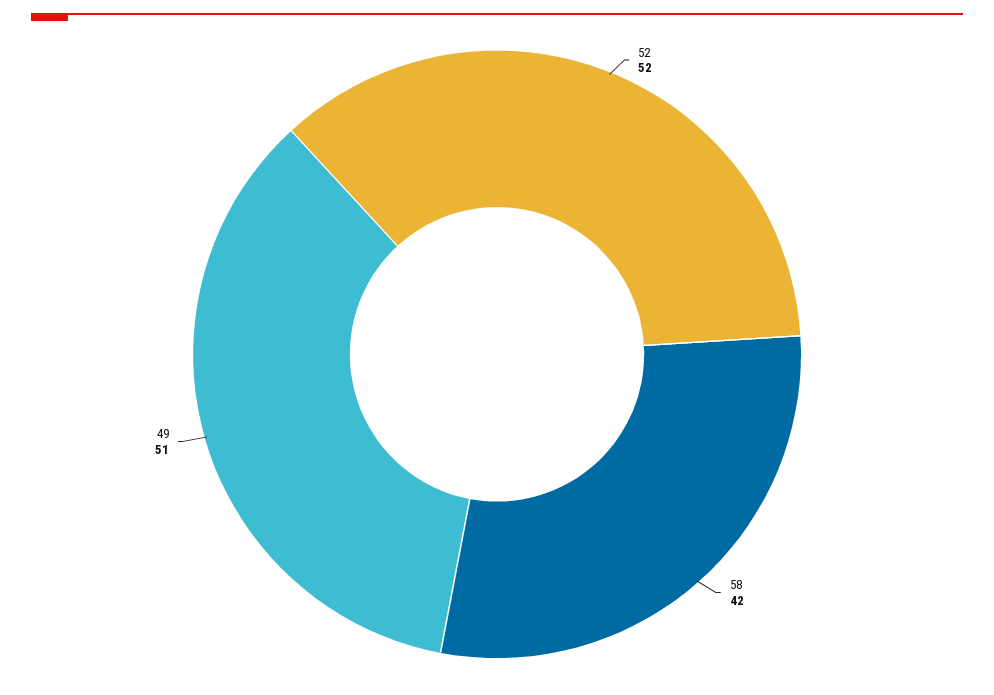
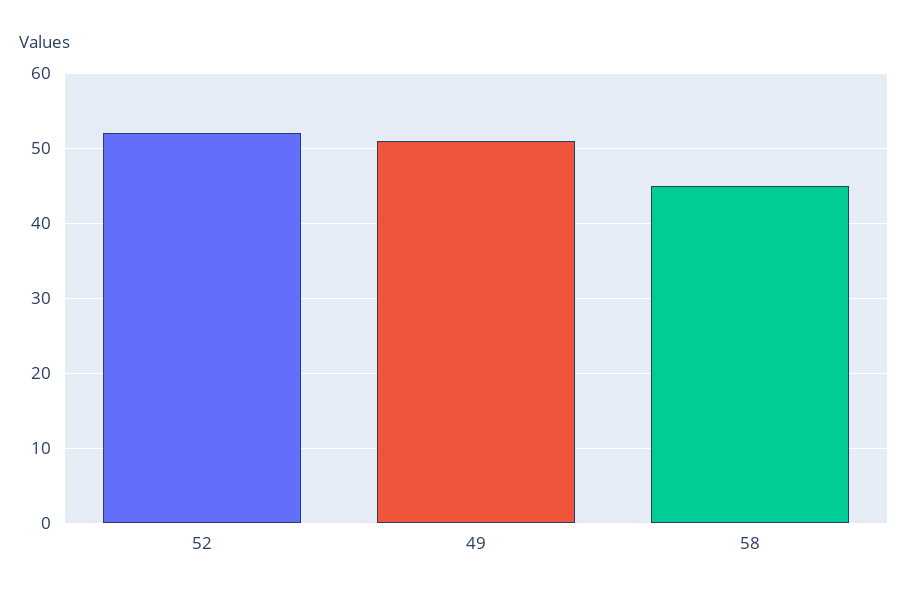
58: 42 -> 45

